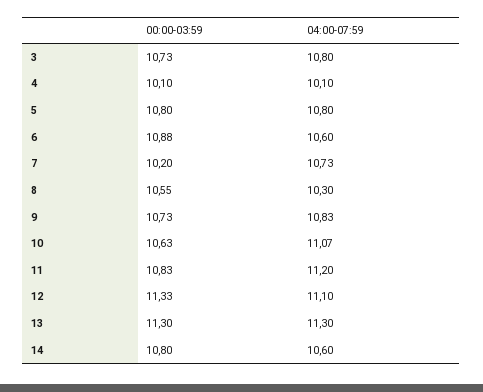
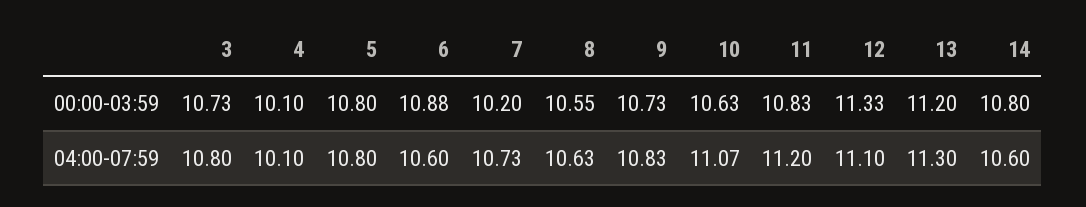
04:00-07:59, 8: 10.3 -> 10.63
00:00-03:59, 13: 11.3 -> 11.2

